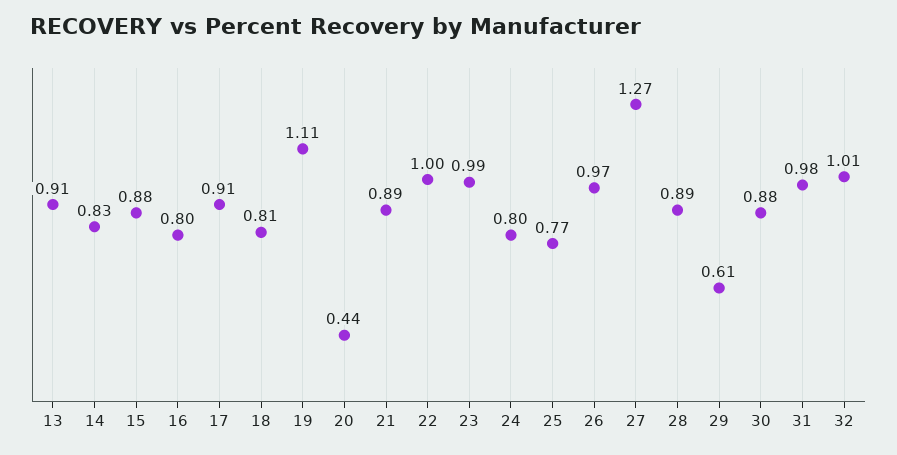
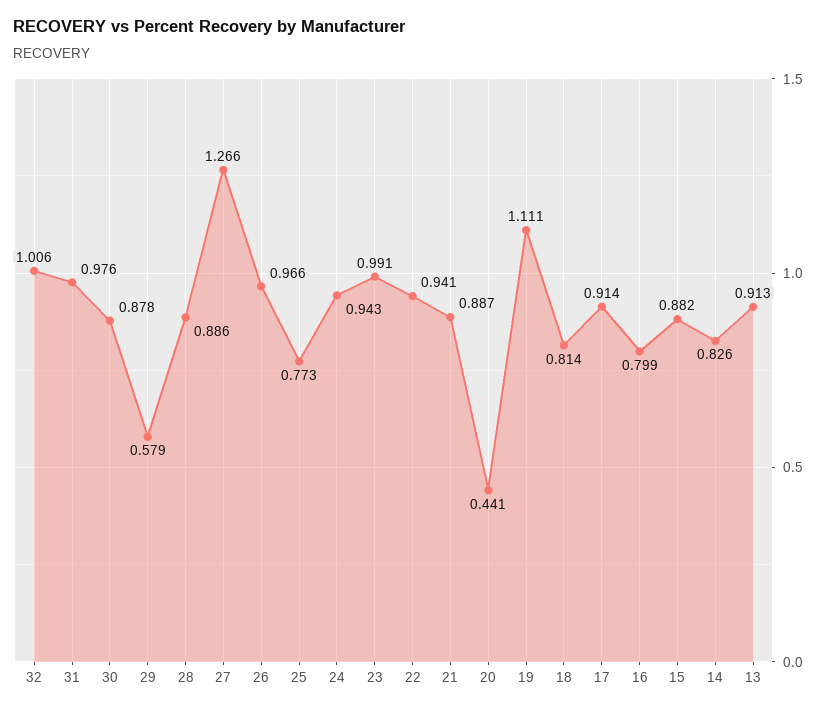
22: 1 -> 0.941
24: 0.8 -> 0.943
29: 0.61 -> 0.579

